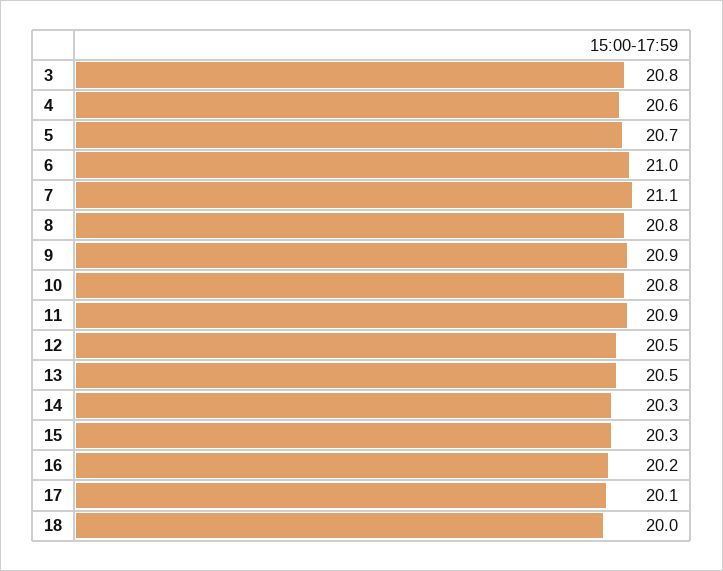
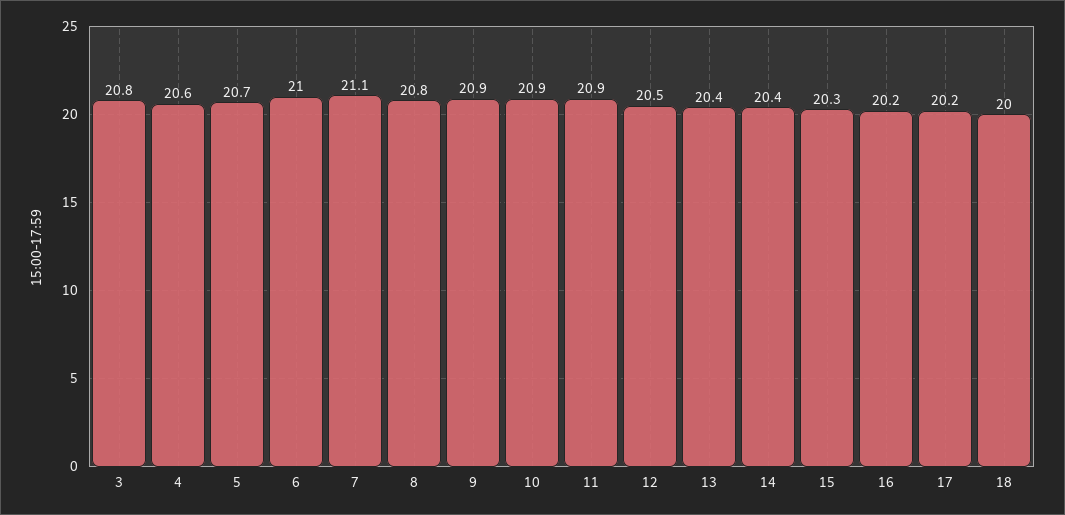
10: 20.8 -> 20.9
13: 20.5 -> 20.4
14: 20.3 -> 20.4
17: 20.1 -> 20.2

